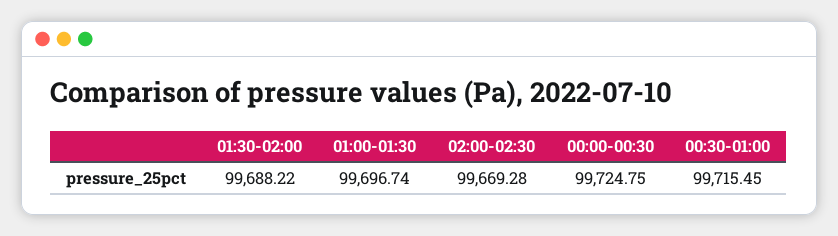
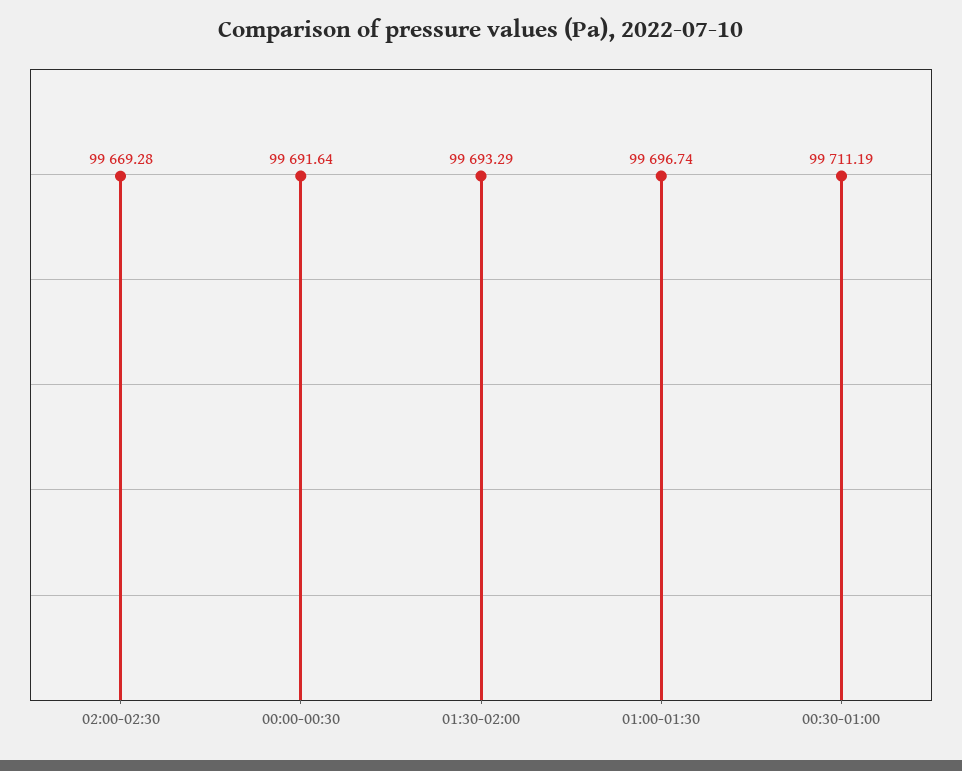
01:30-02:00: 99688.22 -> 99693.29
00:00-00:30: 99724.75 -> 99691.64
00:30-01:00: 99715.45 -> 99711.19

